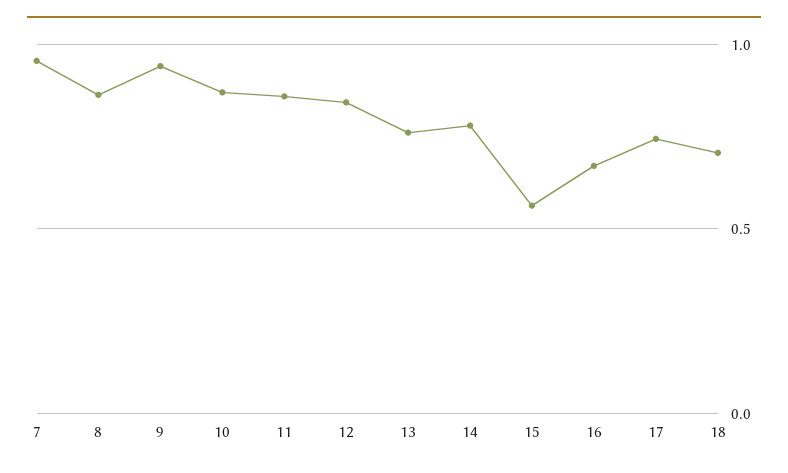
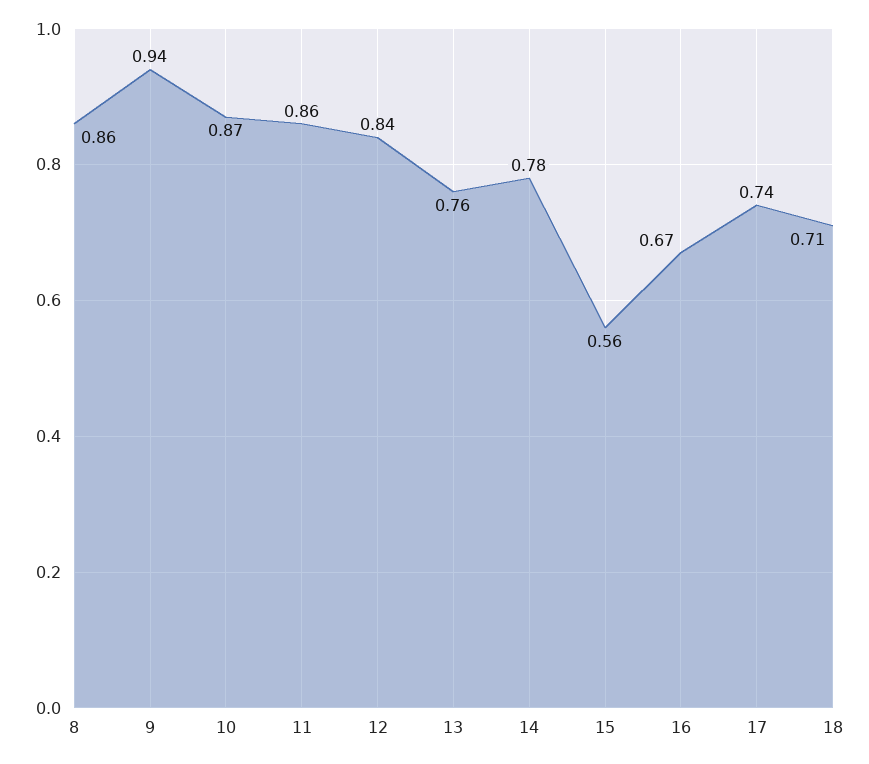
7: 0.95 -> none

